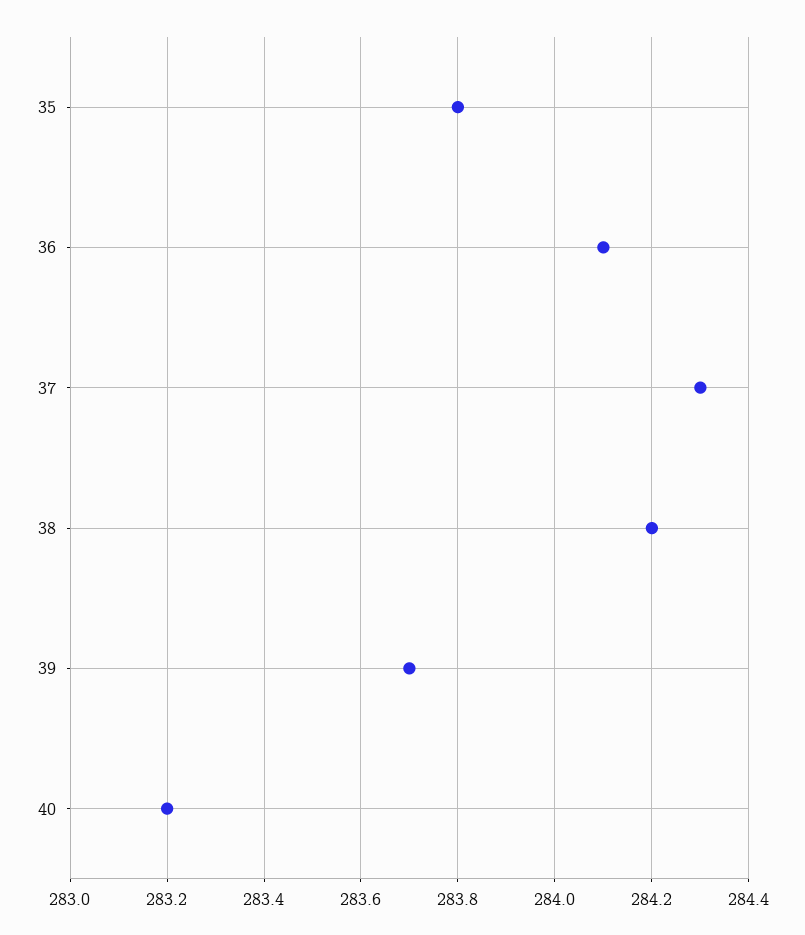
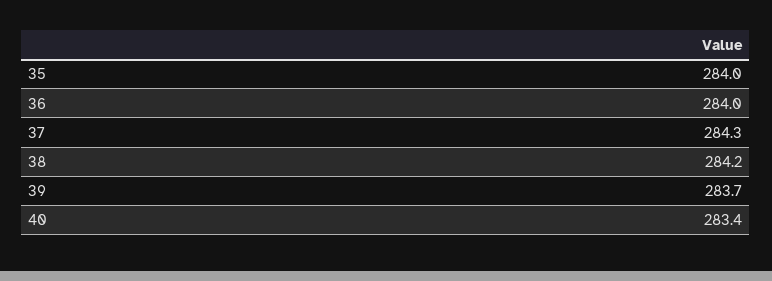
35: 283.8 -> 284
36: 284.1 -> 284
40: 283.2 -> 283.4

